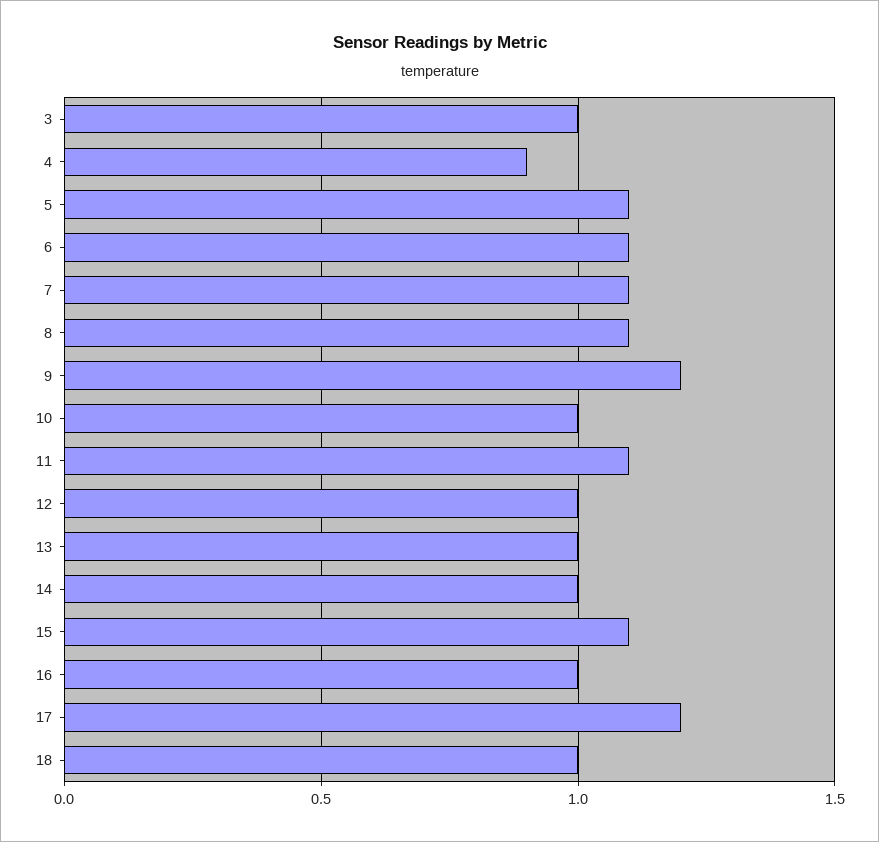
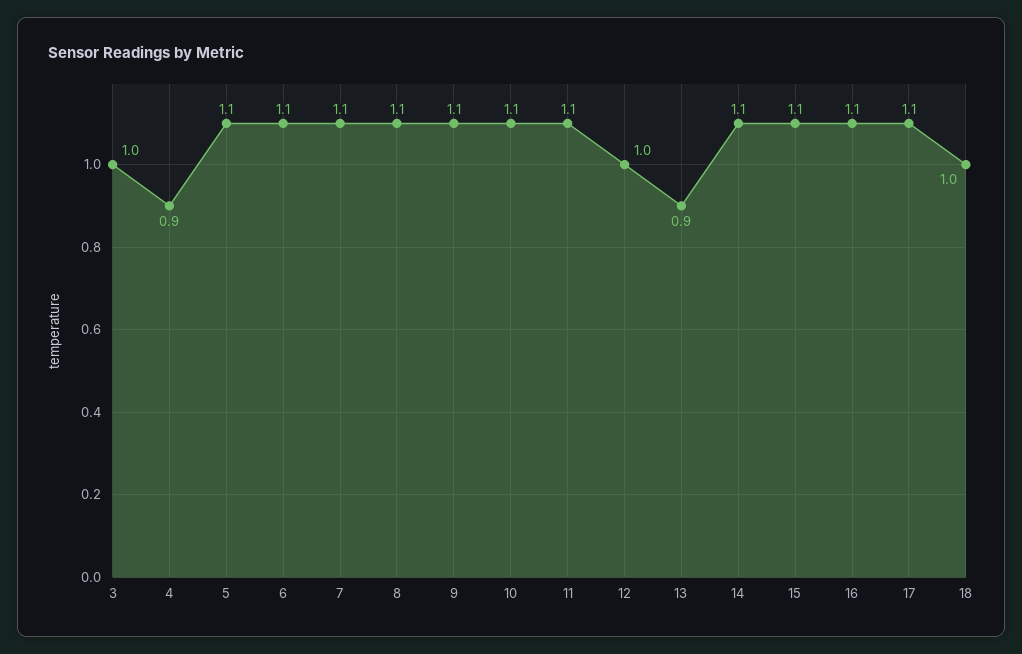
9: 1.2 -> 1.1
10: 1 -> 1.1
13: 1 -> 0.9
14: 1 -> 1.1
16: 1 -> 1.1
17: 1.2 -> 1.1

